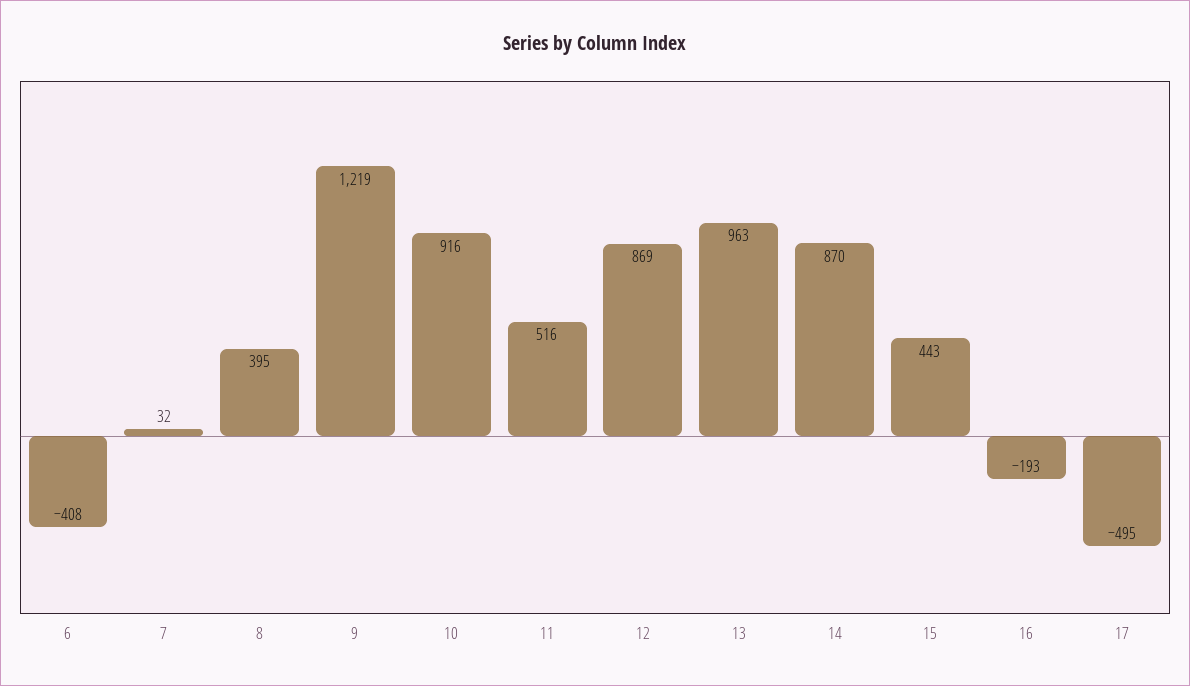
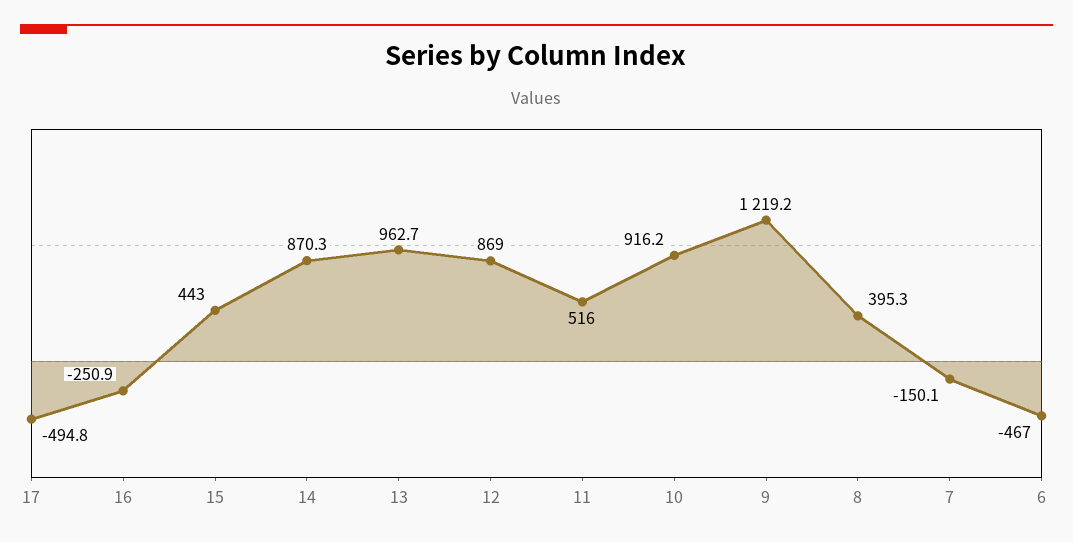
6: -408 -> -467
7: 32 -> -150.1
16: -193 -> -250.9

